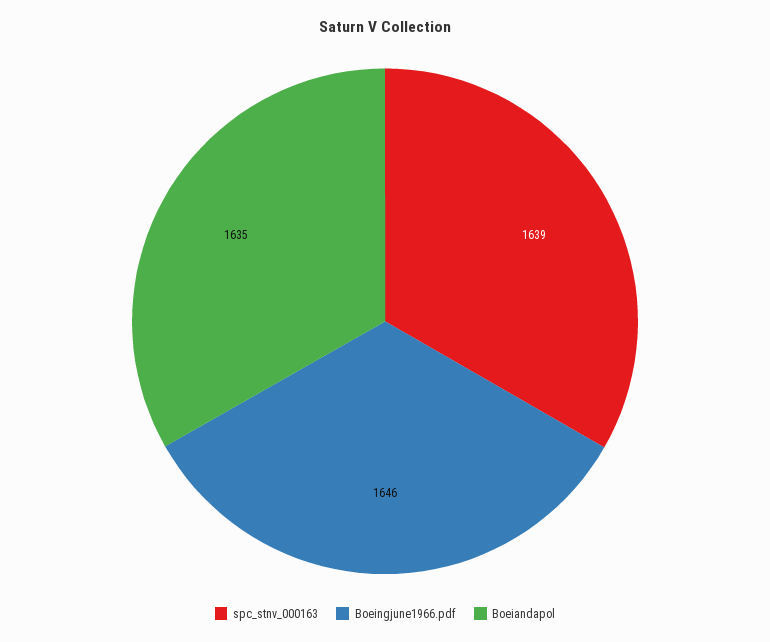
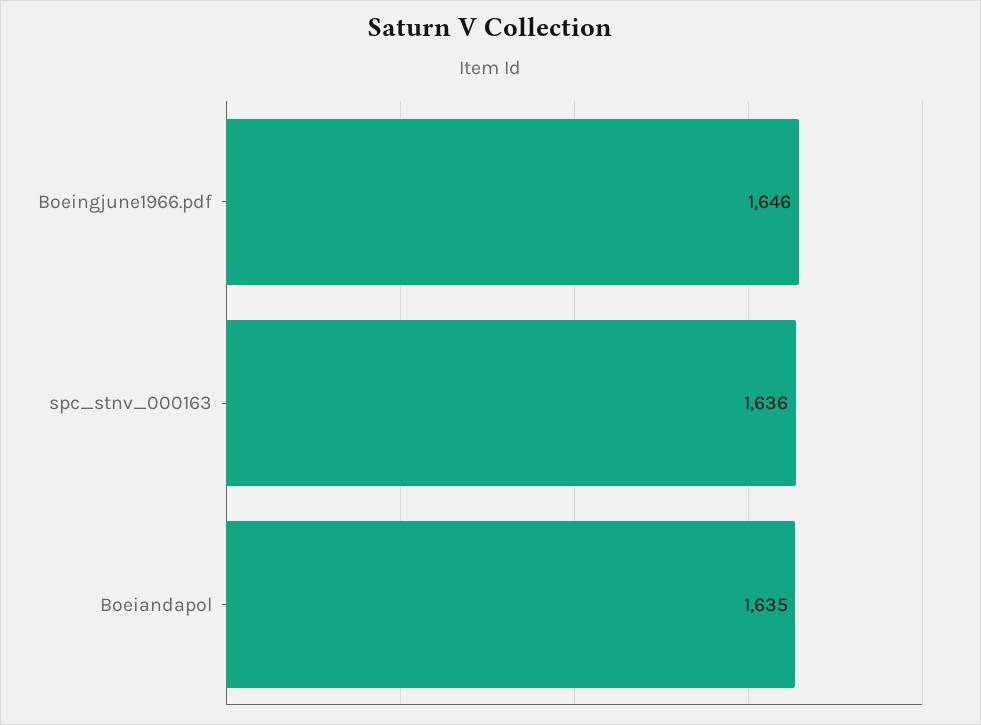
spc_stnv_000163: 1639 -> 1636

